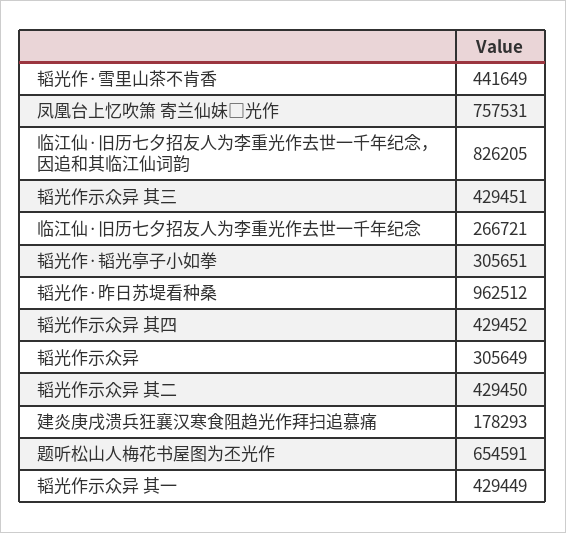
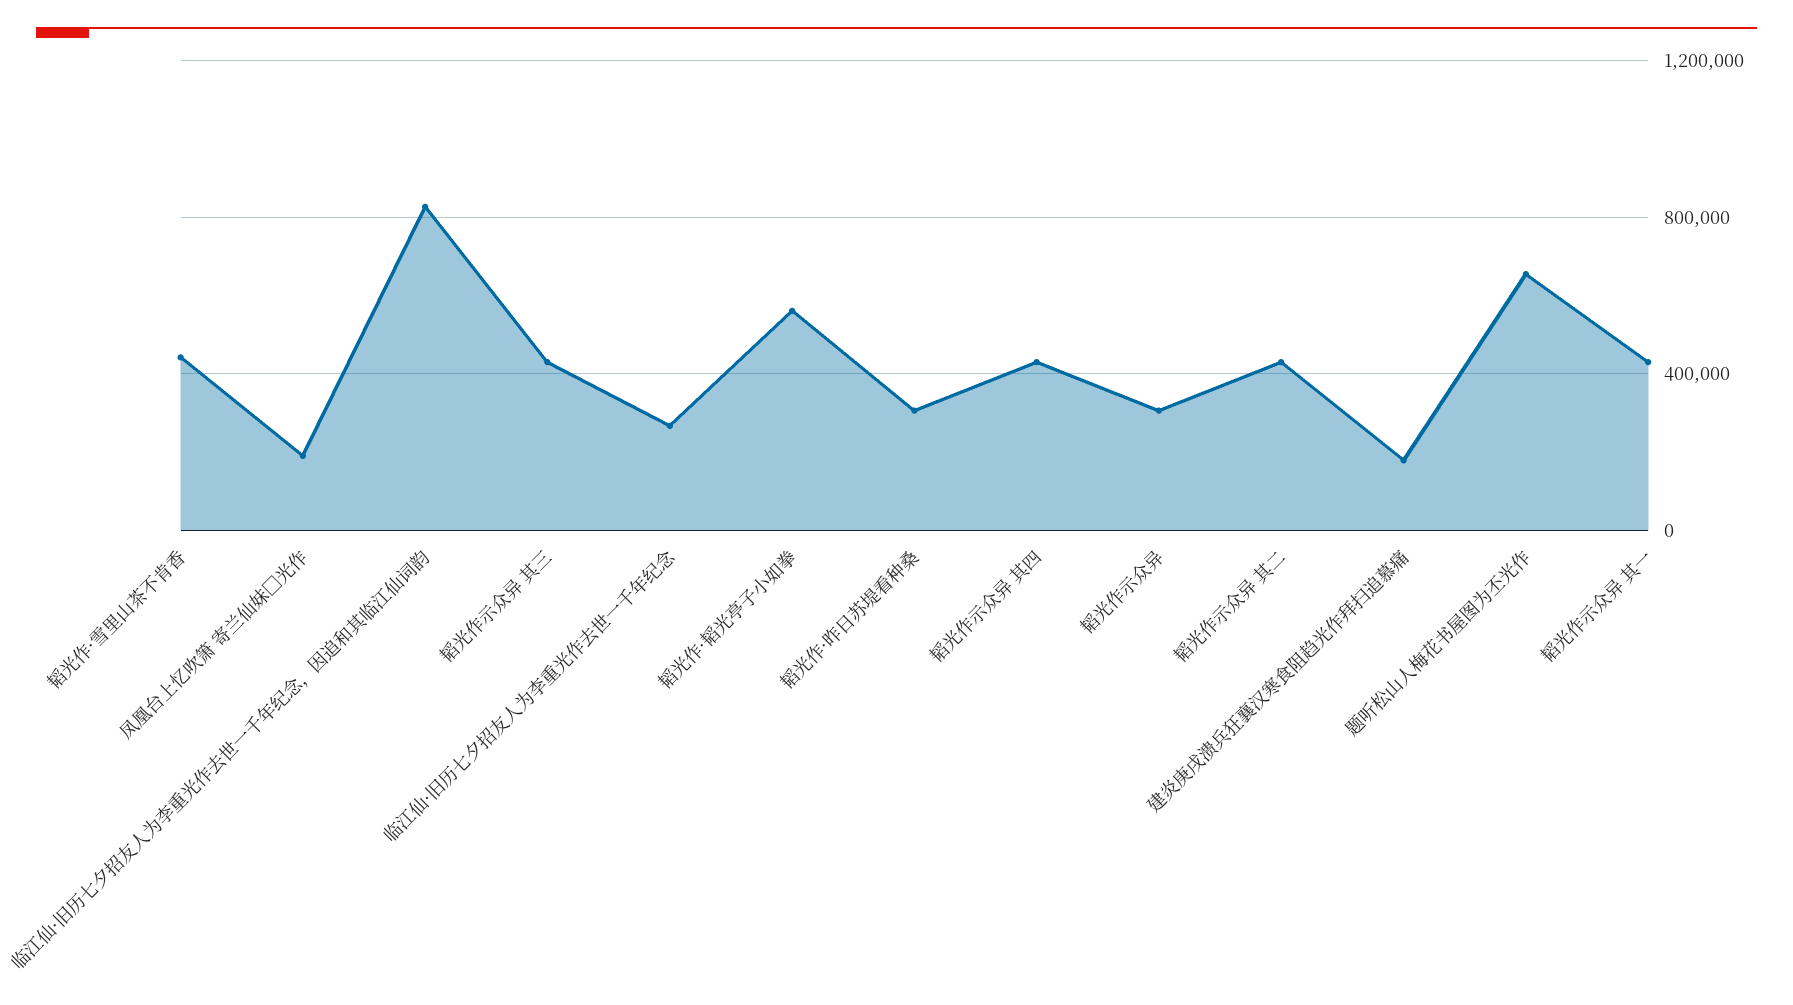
凤凰台上忆吹箫 寄兰仙妹□光作: 757531 -> 200000
韬光作·韬光亭子小如拳: 305651 -> 550000
韬光作·昨日苏堤看种桑: 962512 -> 300000

